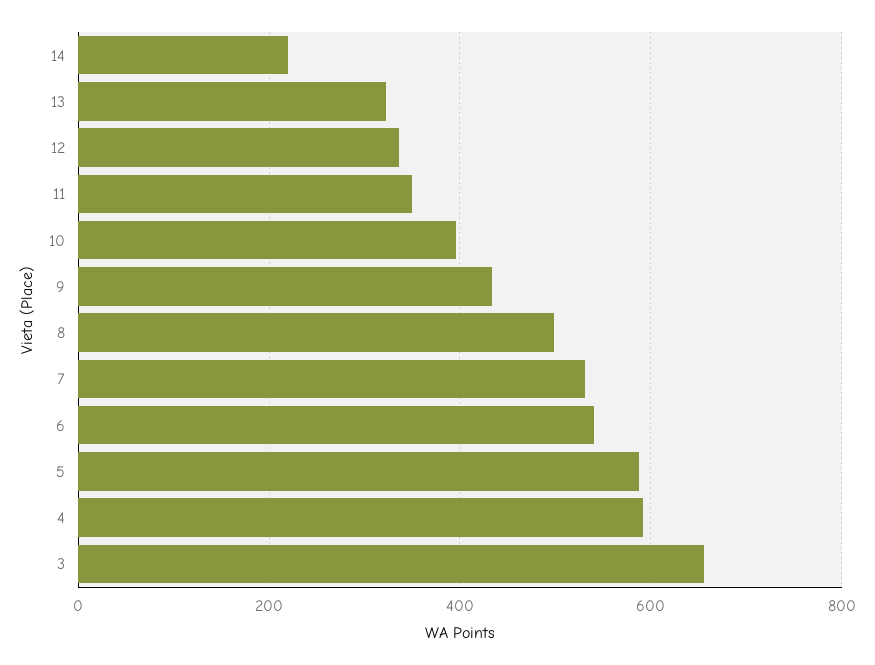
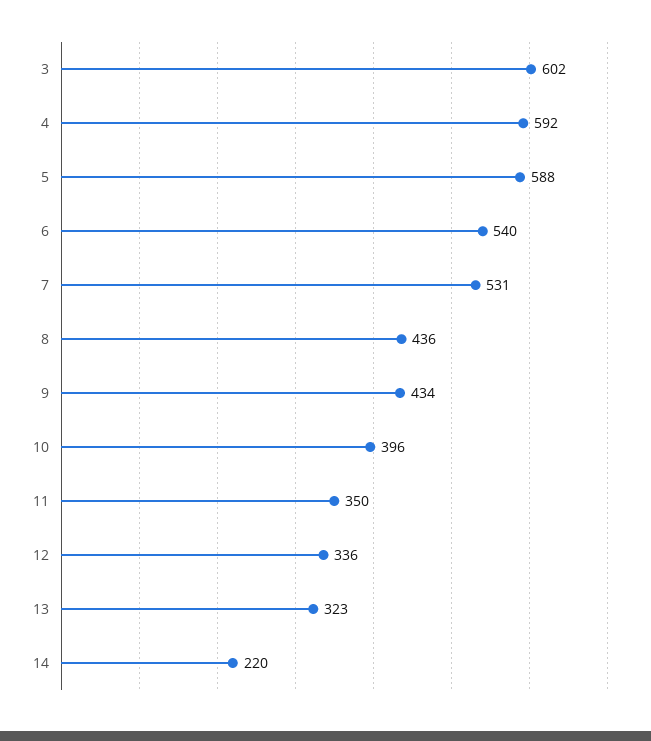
8: 500 -> 436
3: 660 -> 602

